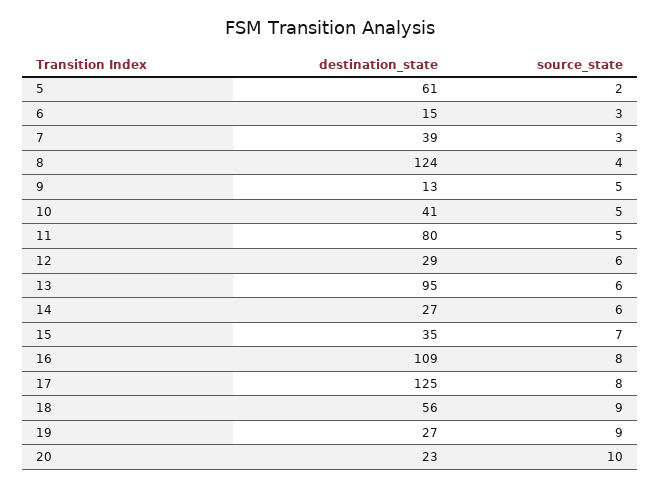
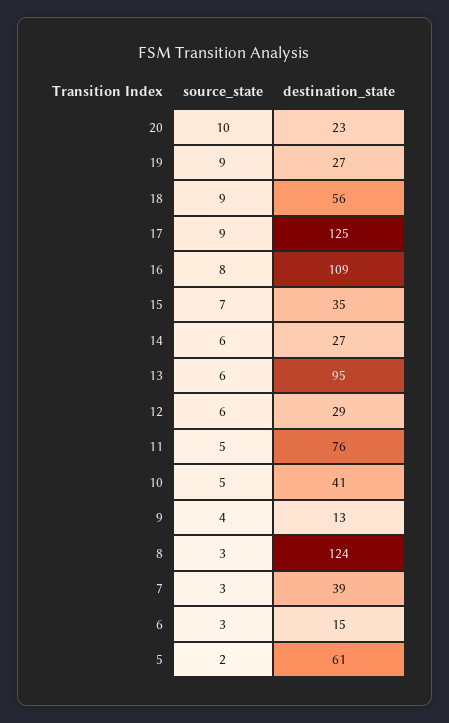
source_state, 8: 4 -> 3
source_state, 9: 5 -> 4
destination_state, 11: 80 -> 76
source_state, 17: 8 -> 9

